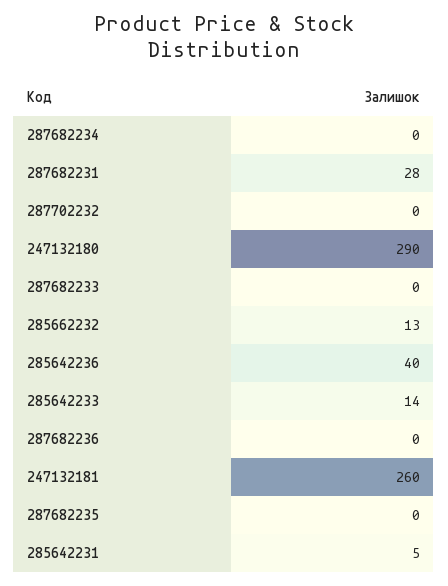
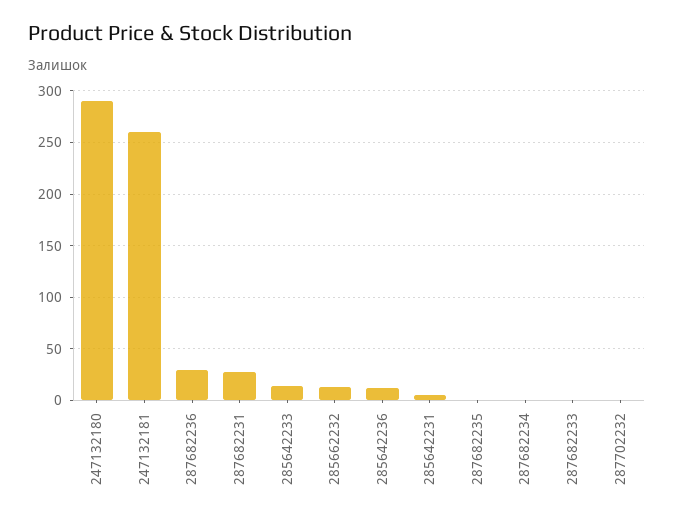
285642236: 40 -> 10
287682236: 0 -> 30

